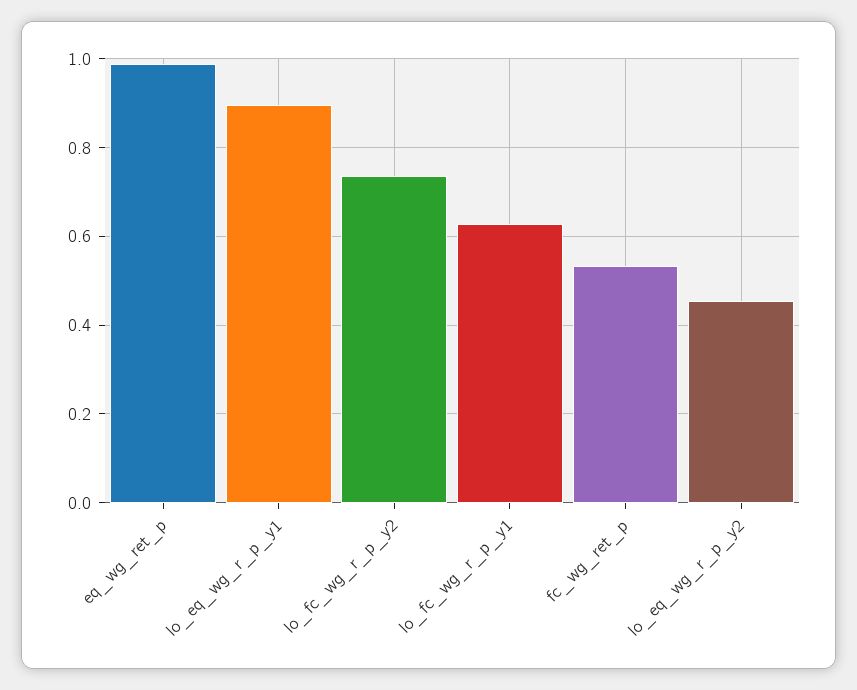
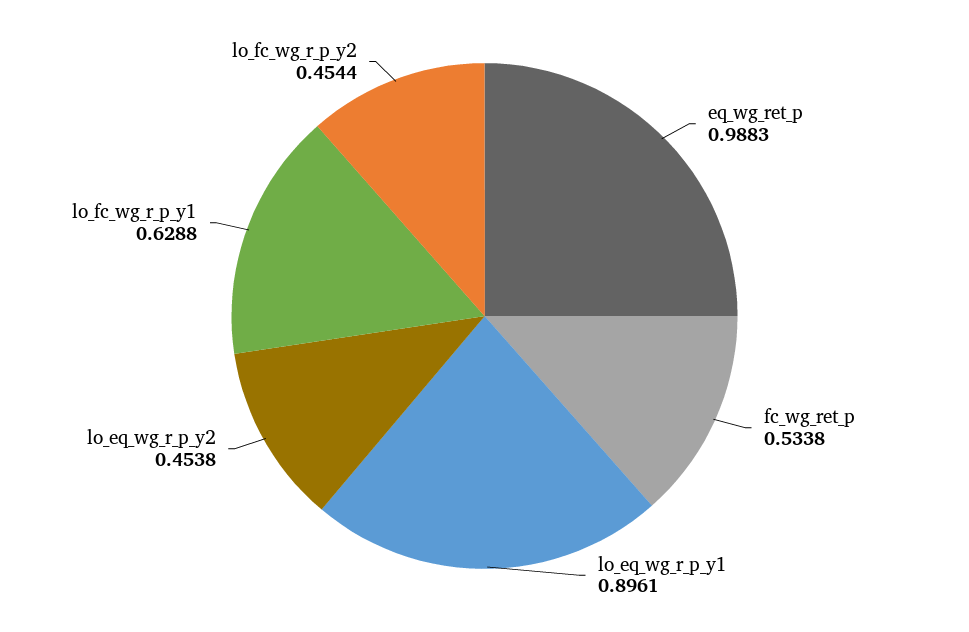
lo_fc_wg_r_p_y2: 0.74 -> 0.4544

